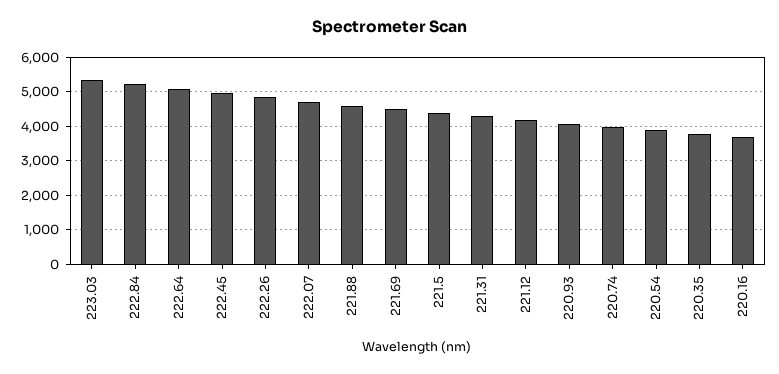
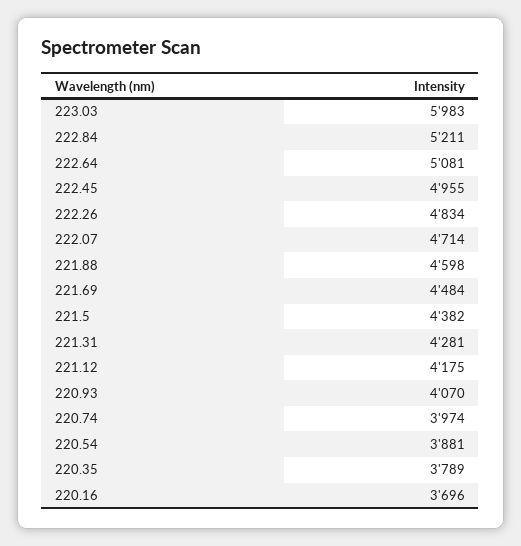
223.03: 5400 -> 5983

